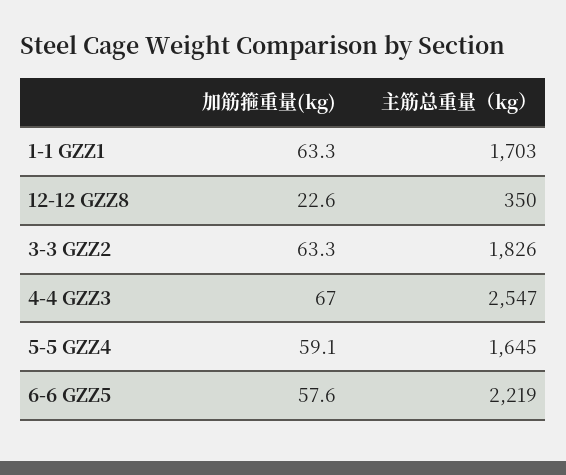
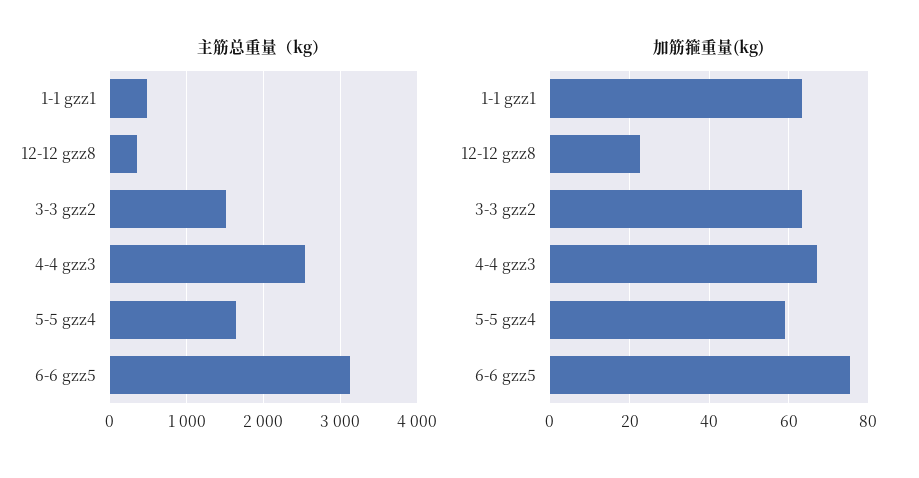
主筋总重量（kg）, 1-1 GZZ1: 1703 -> 500
主筋总重量（kg）, 3-3 GZZ2: 1826 -> 1500
加筋箍重量(kg), 6-6 GZZ5: 57.6 -> 76
主筋总重量（kg）, 6-6 GZZ5: 2219 -> 3100

